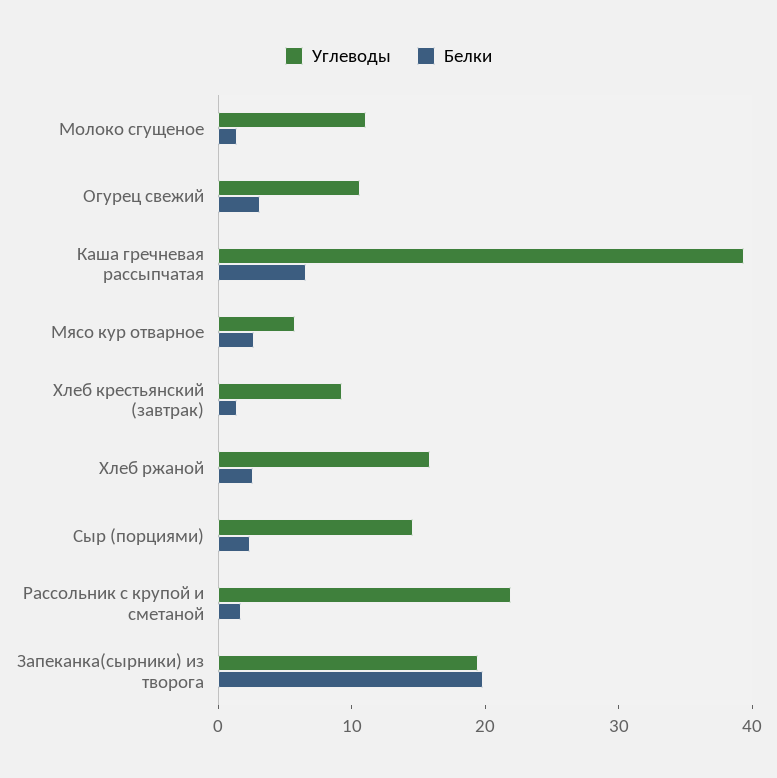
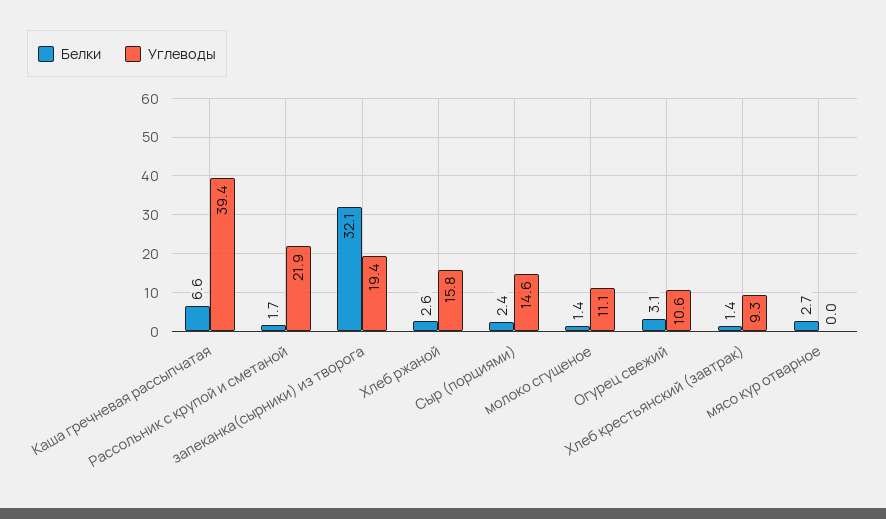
Углеводы, Мясо кур отварное: 6 -> 0
Белки, Запеканка(сырники) из творога: 20 -> 32.1

